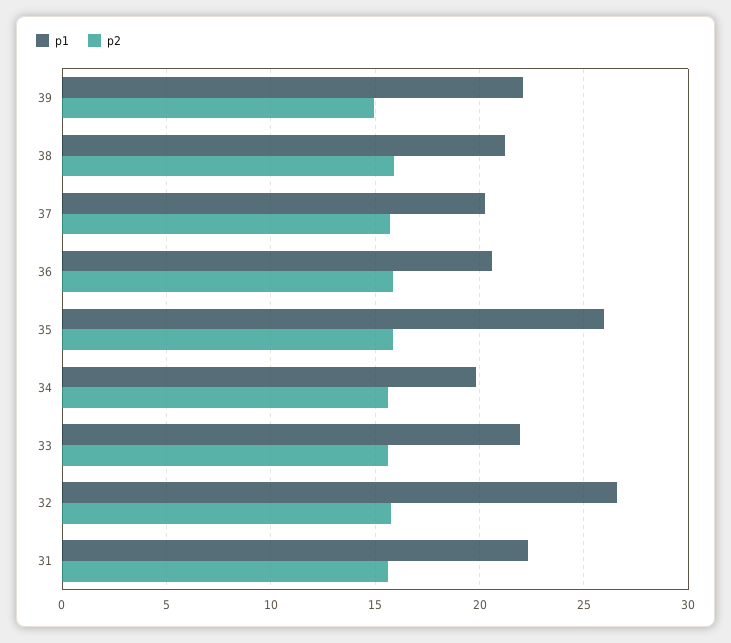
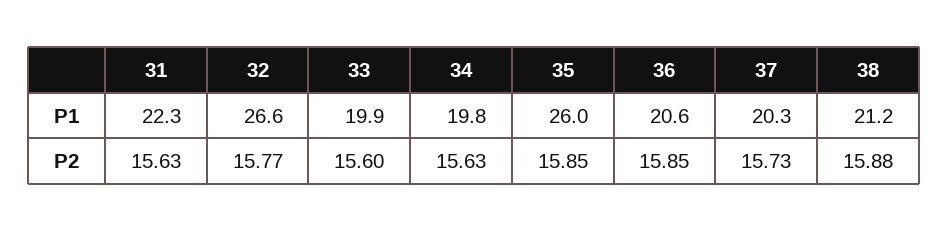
p1, 39: 22 -> none
p2, 39: 15 -> none
p1, 33: 22 -> 19.9

